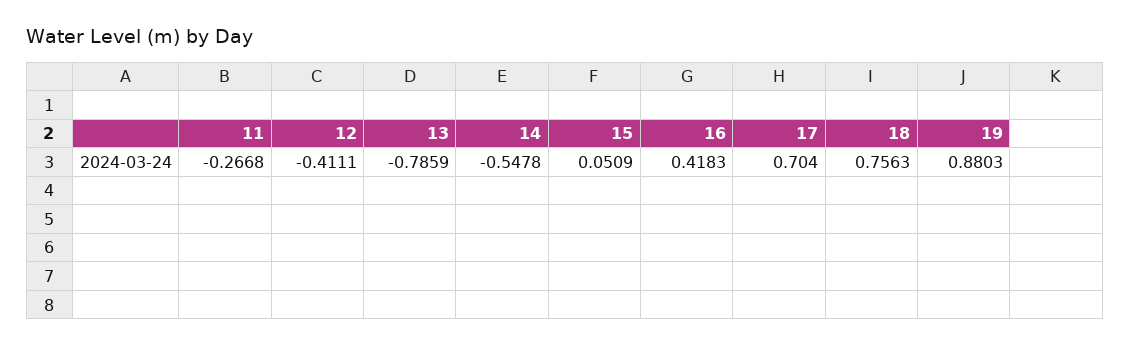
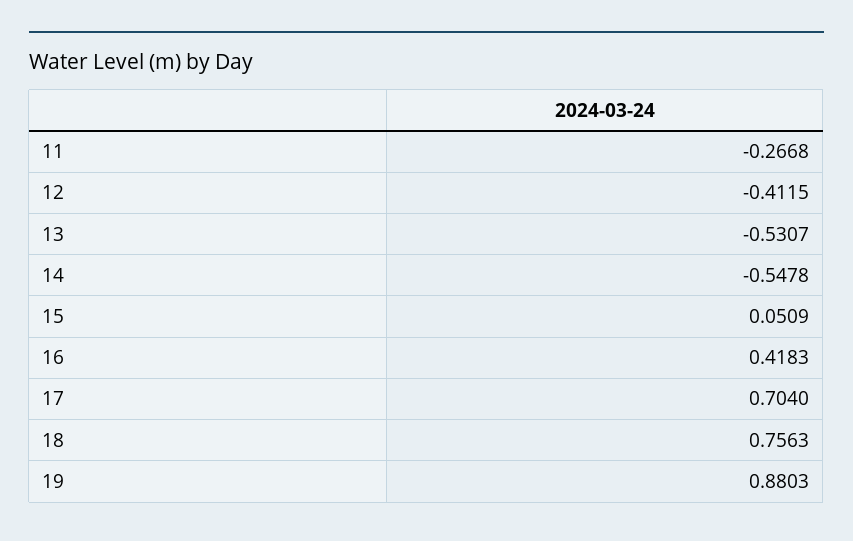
12: -0.4111 -> -0.4115
13: -0.7859 -> -0.5307

